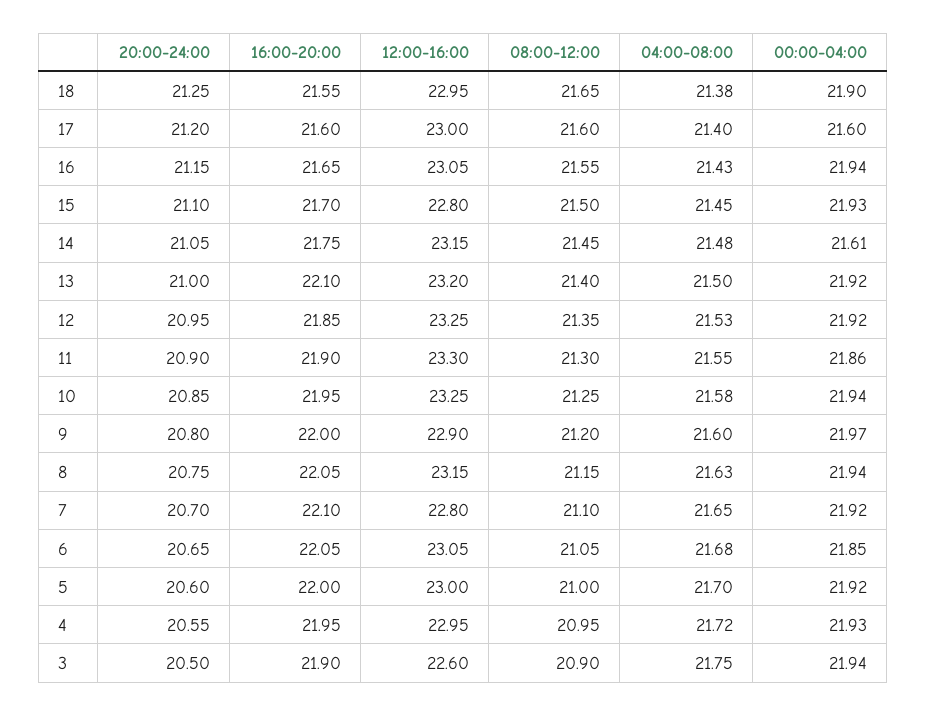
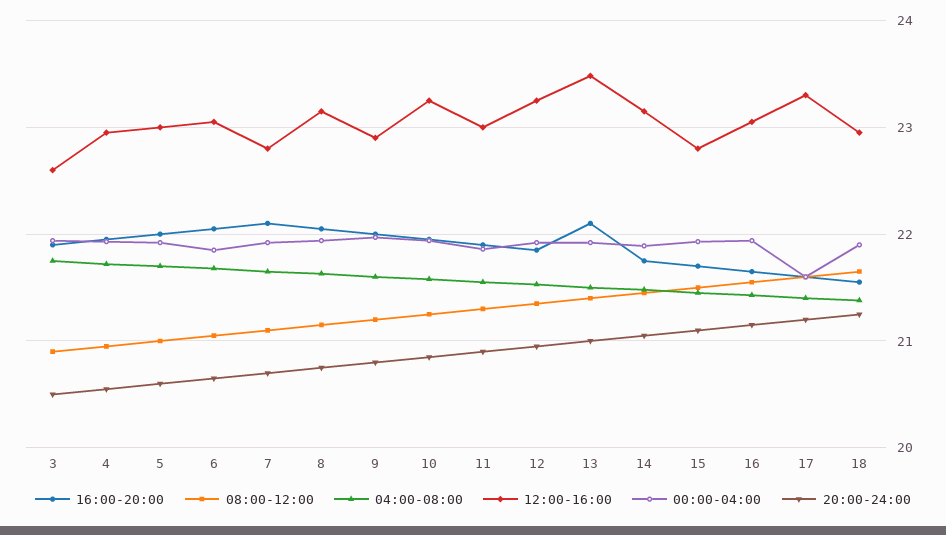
12:00-16:00, 17: 23 -> 23.3
00:00-04:00, 14: 21.61 -> 21.9
12:00-16:00, 13: 23.2 -> 23.5
12:00-16:00, 11: 23.3 -> 23

